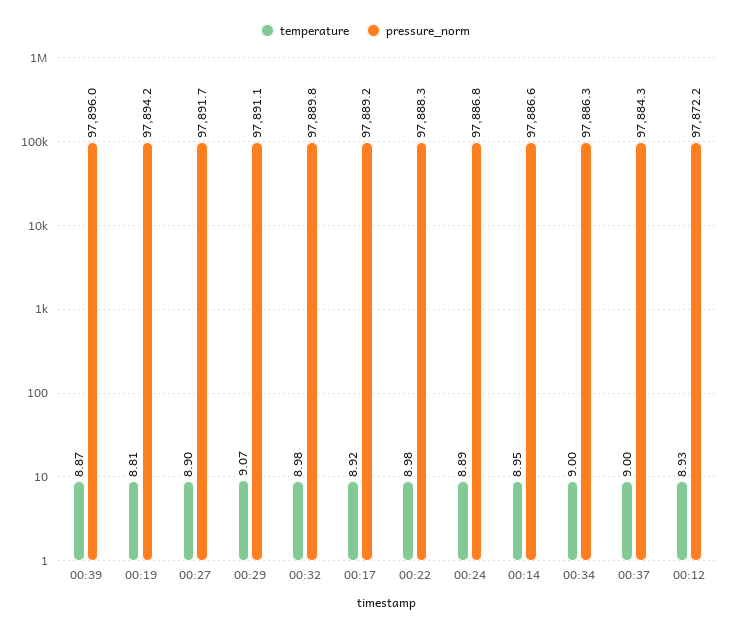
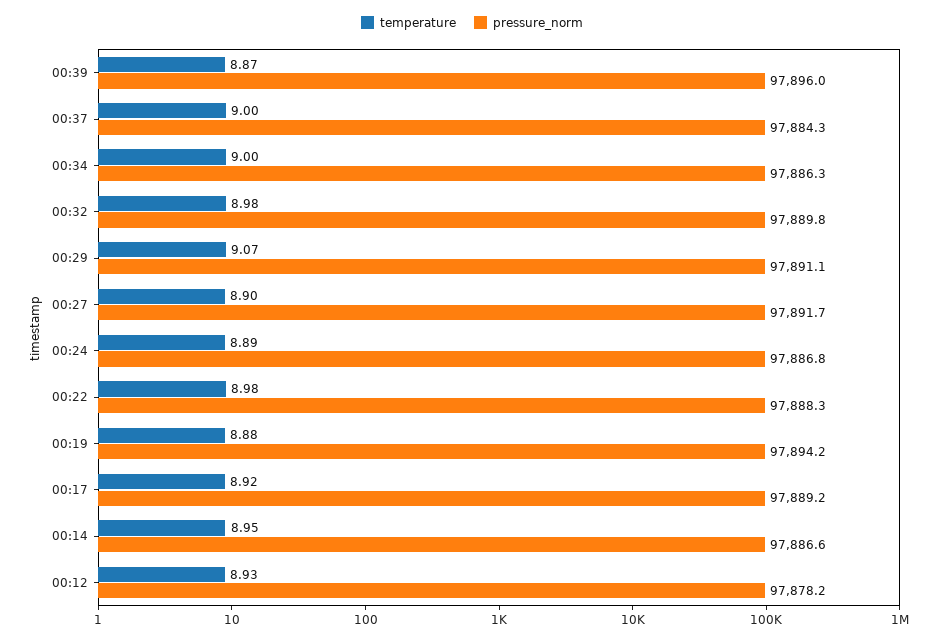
temperature, 00:19: 8.81 -> 8.88
pressure_norm, 00:12: 97872.2 -> 97878.2

